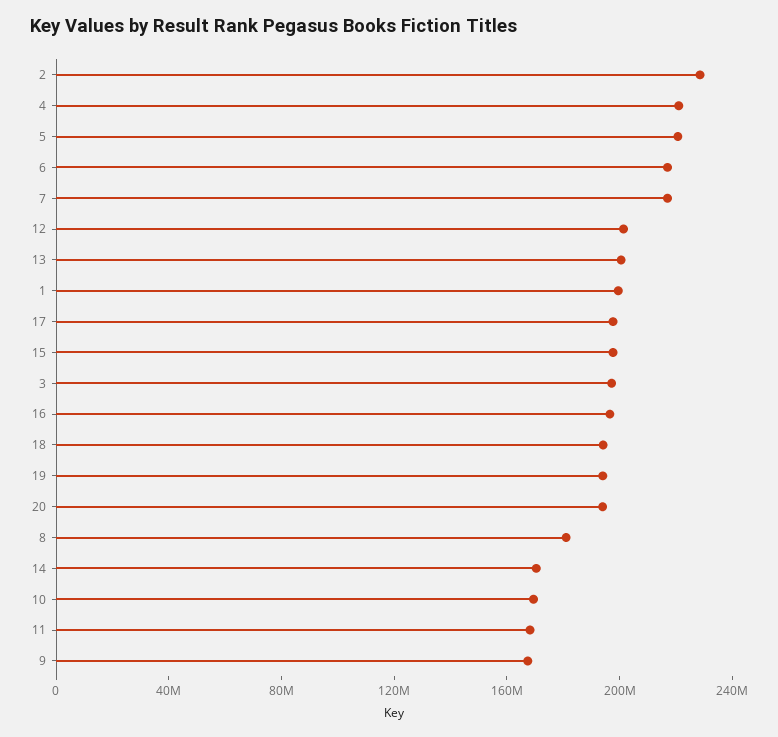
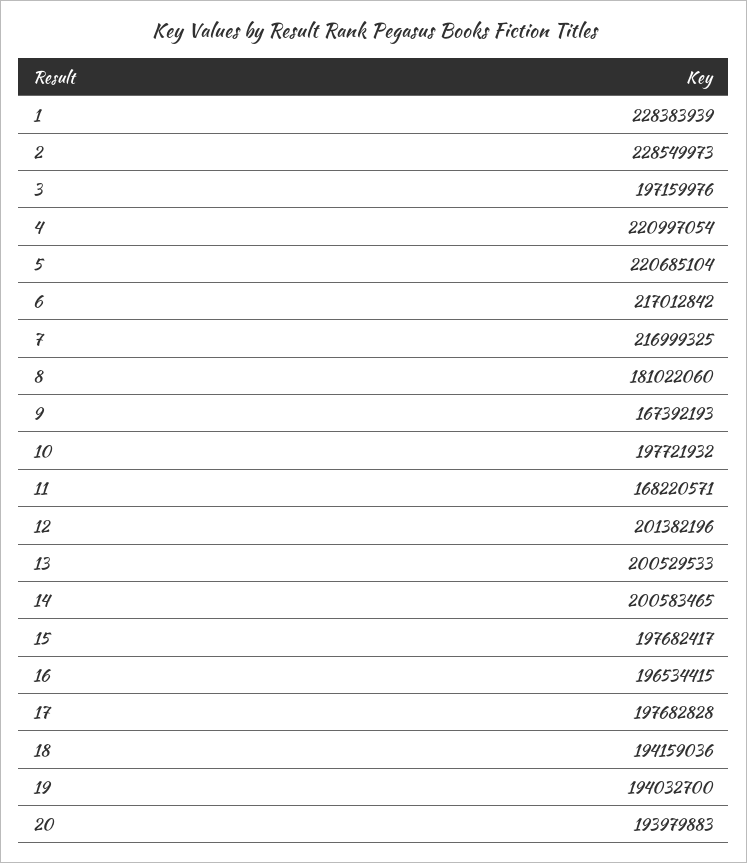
1: 200000000 -> 228383939
14: 170000000 -> 200583465
10: 170000000 -> 197721932

